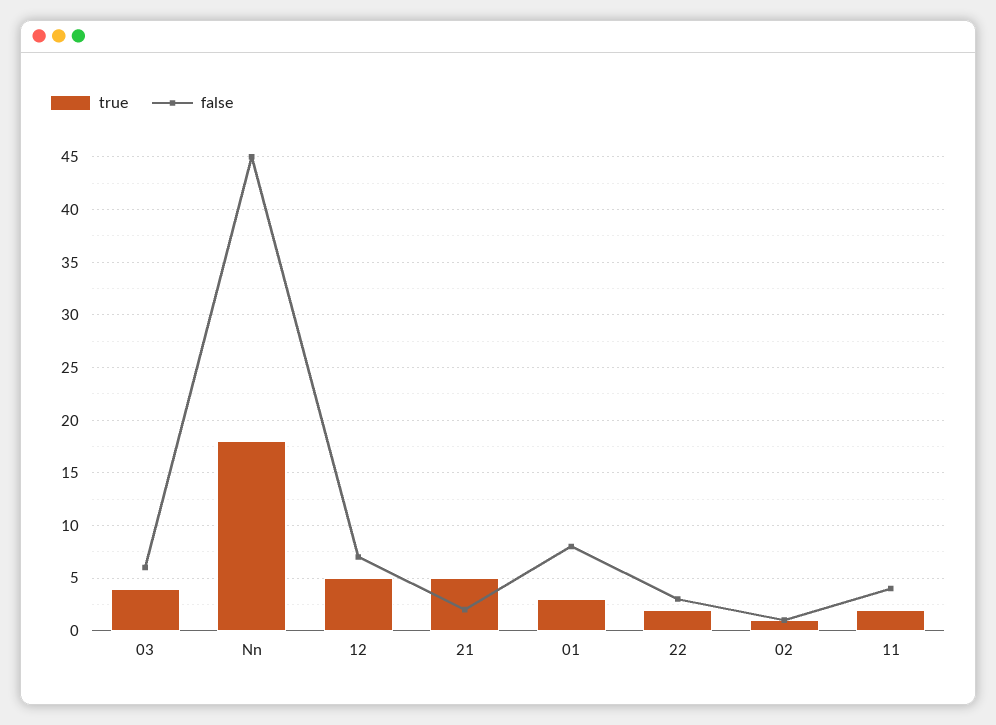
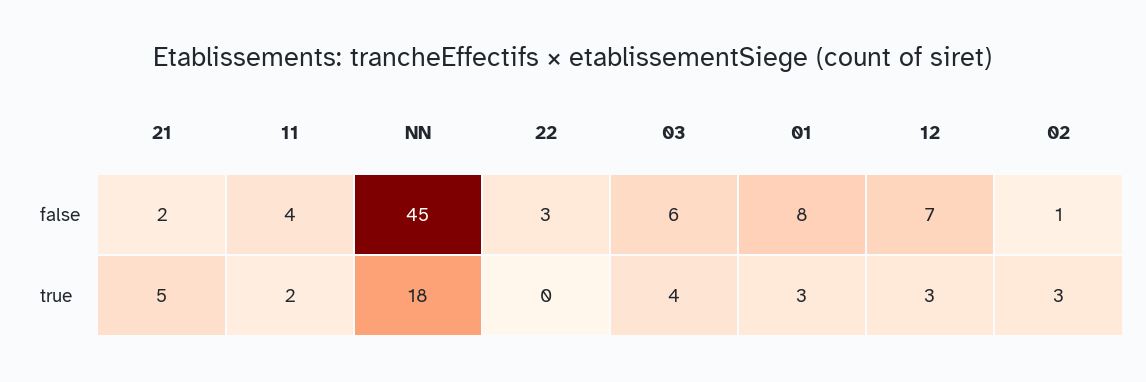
true, 12: 5 -> 3
true, 22: 2 -> 0
true, 02: 1 -> 3

